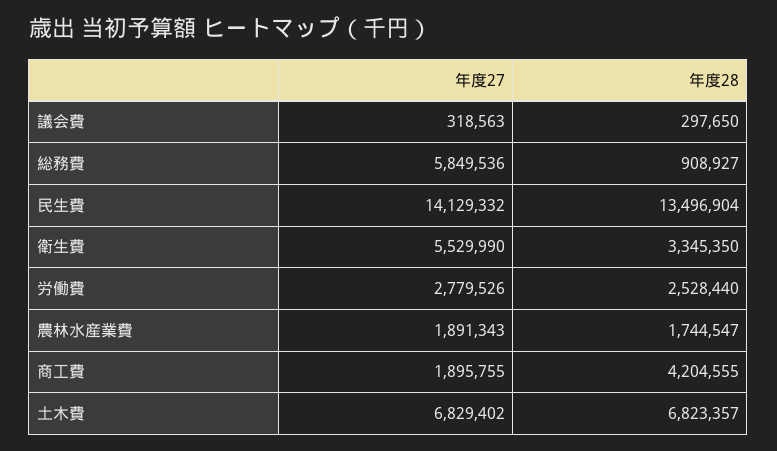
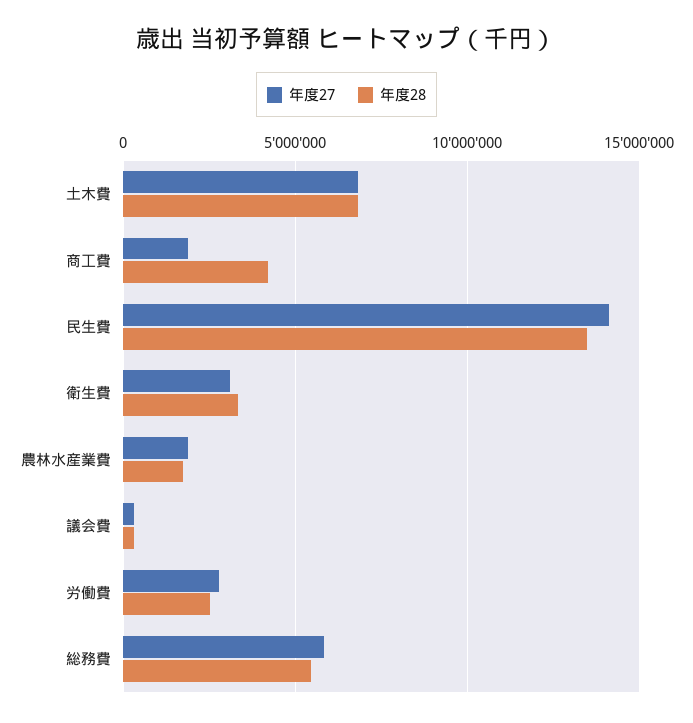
年度28, 総務費: 908927 -> 5500000
年度27, 衛生費: 5529990 -> 3000000

